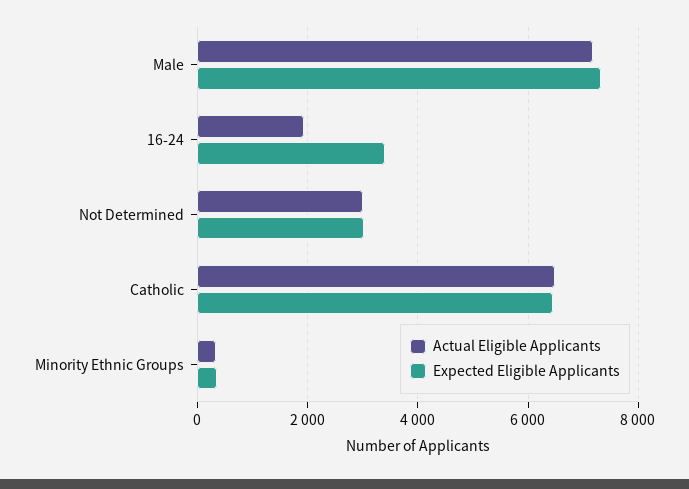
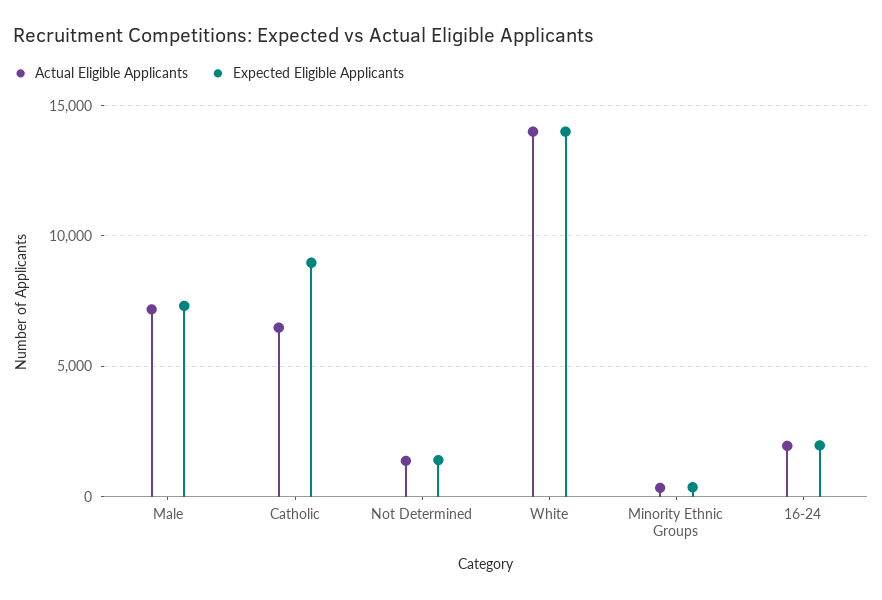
Expected Eligible Applicants, 16-24: 3400 -> 2000
Actual Eligible Applicants, Not Determined: 3000 -> 1500
Expected Eligible Applicants, Not Determined: 3000 -> 1500
Expected Eligible Applicants, Catholic: 6400 -> 9000
Actual Eligible Applicants, White: none -> 14000
Expected Eligible Applicants, White: none -> 14000

